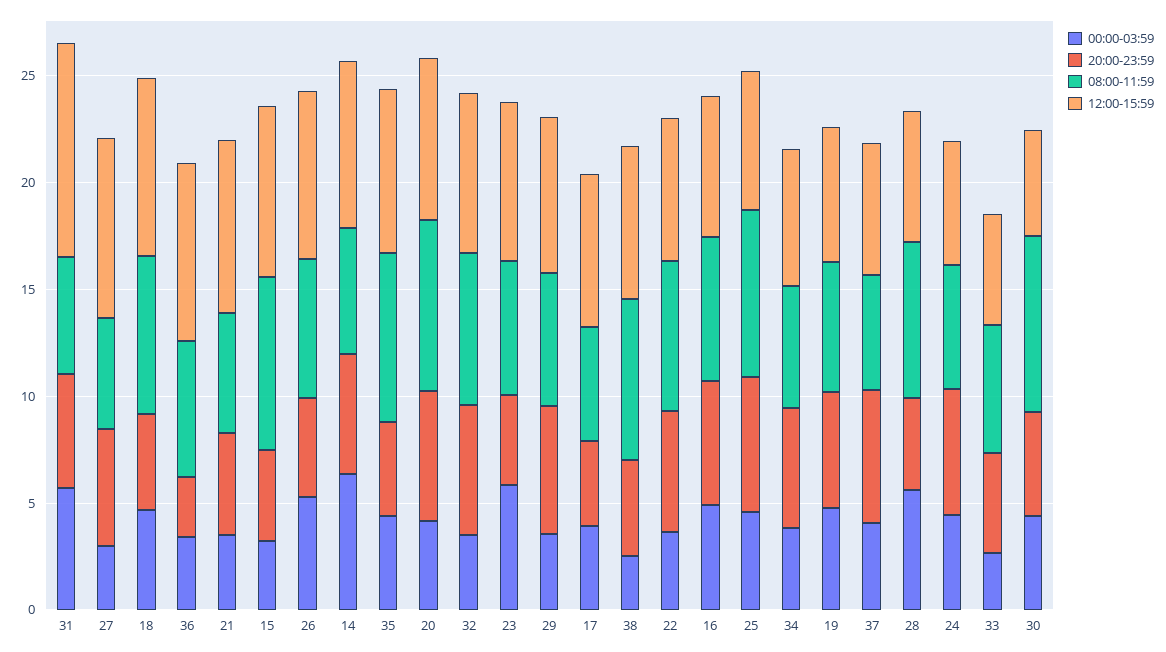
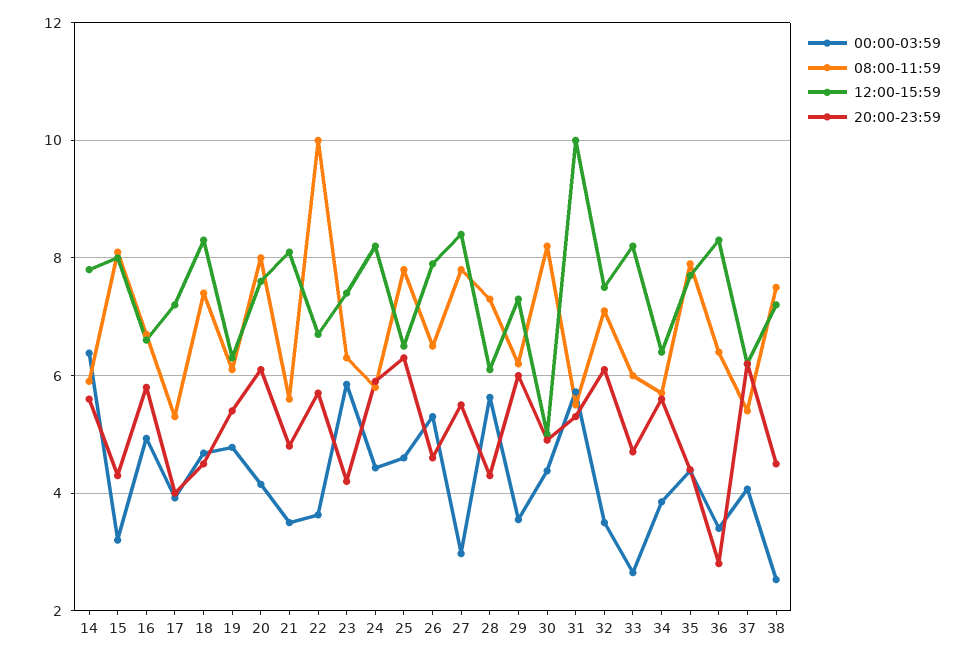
08:00-11:59, 27: 5 -> 7.8
08:00-11:59, 22: 7 -> 10
12:00-15:59, 24: 6 -> 8.2
12:00-15:59, 33: 5 -> 8.2

